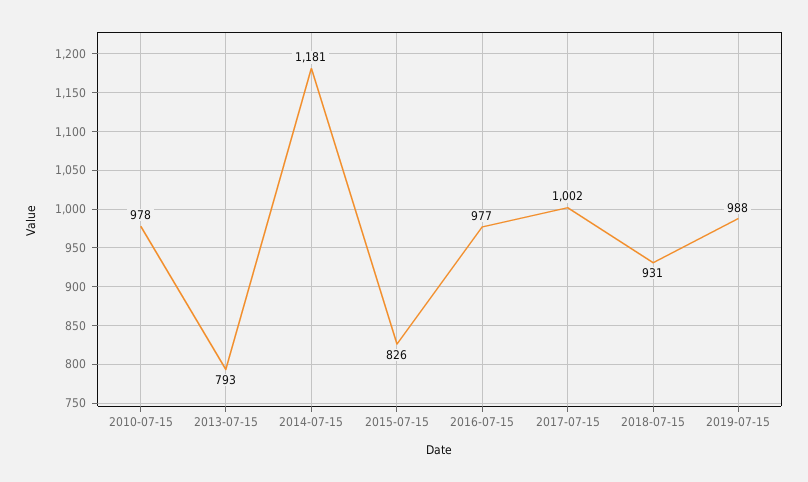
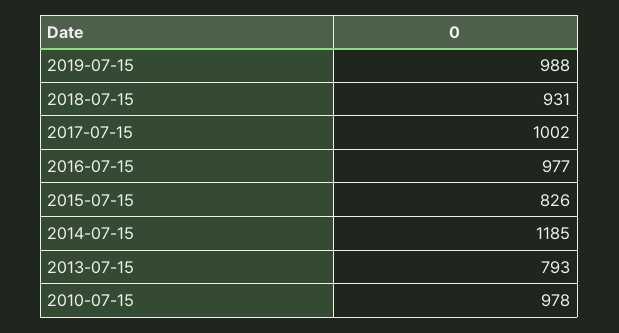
2014-07-15: 1181 -> 1185

